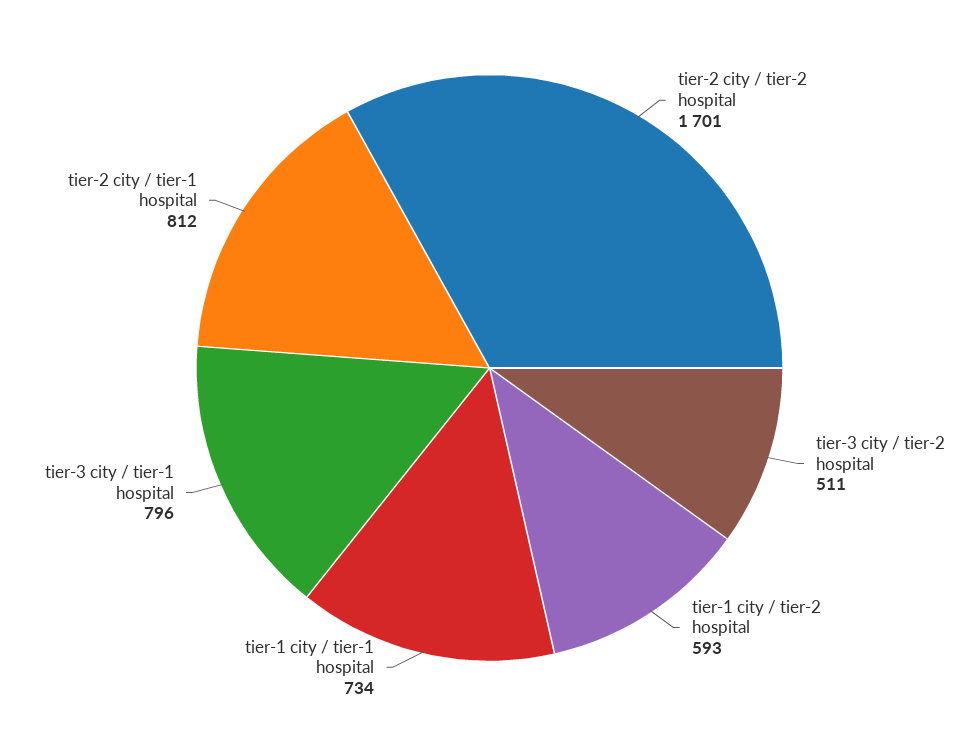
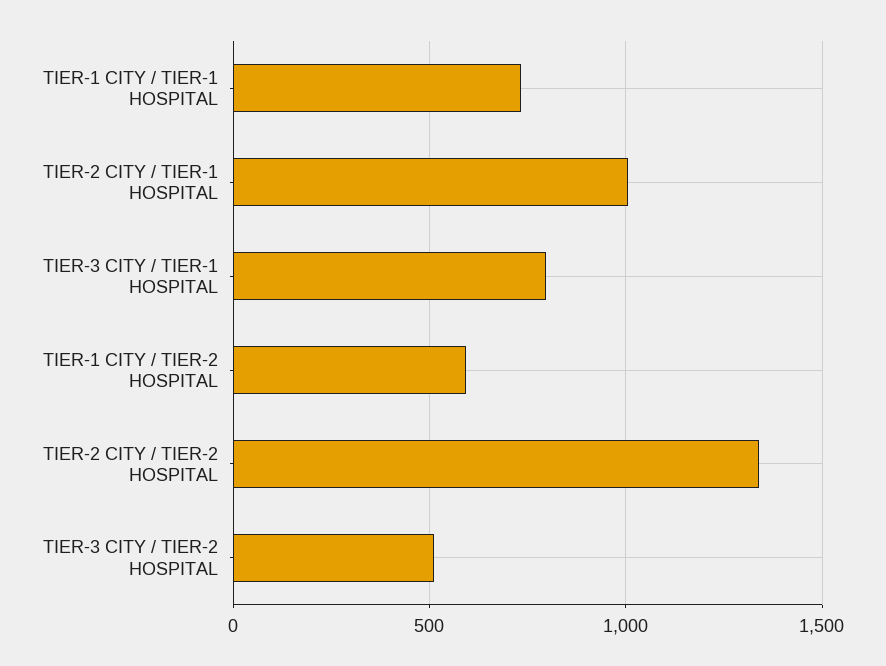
tier-2 city / tier-2 hospital: 1701 -> 1350
tier-2 city / tier-1 hospital: 812 -> 1000

